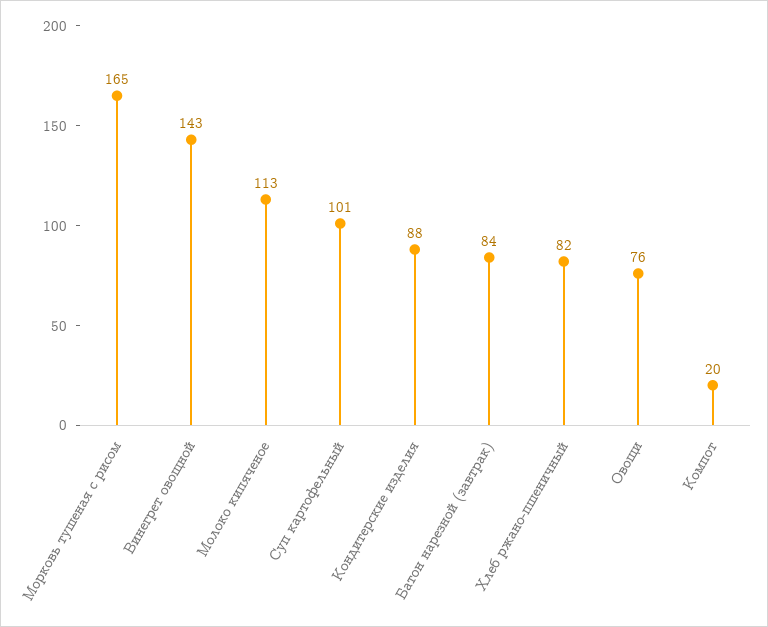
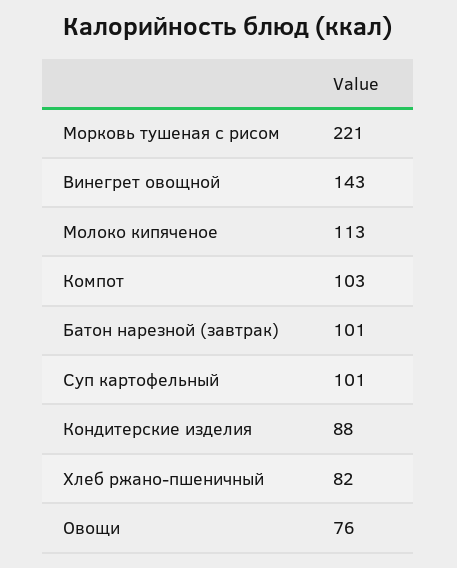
Морковь тушеная с рисом: 165 -> 221
Батон нарезной (завтрак): 84 -> 101
Компот: 20 -> 103

